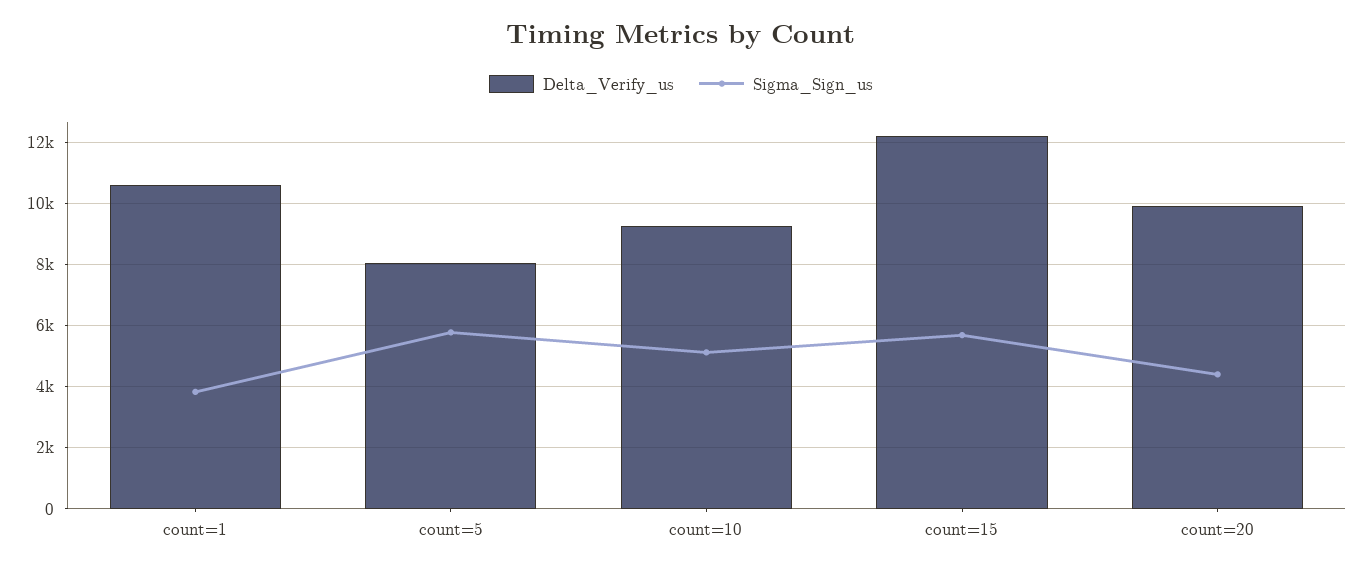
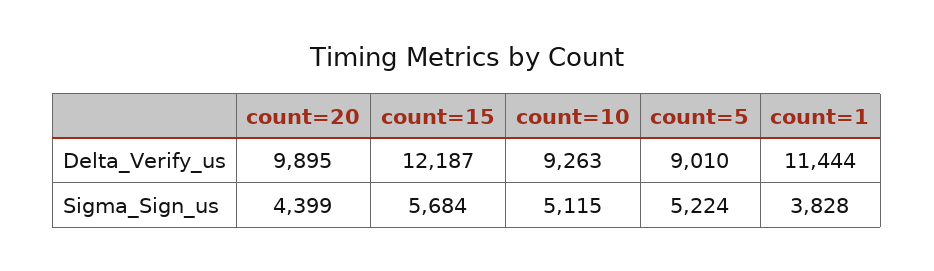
Delta_Verify_us, count=1: 10600 -> 11444
Delta_Verify_us, count=5: 8000 -> 9010
Sigma_Sign_us, count=5: 5800 -> 5224

